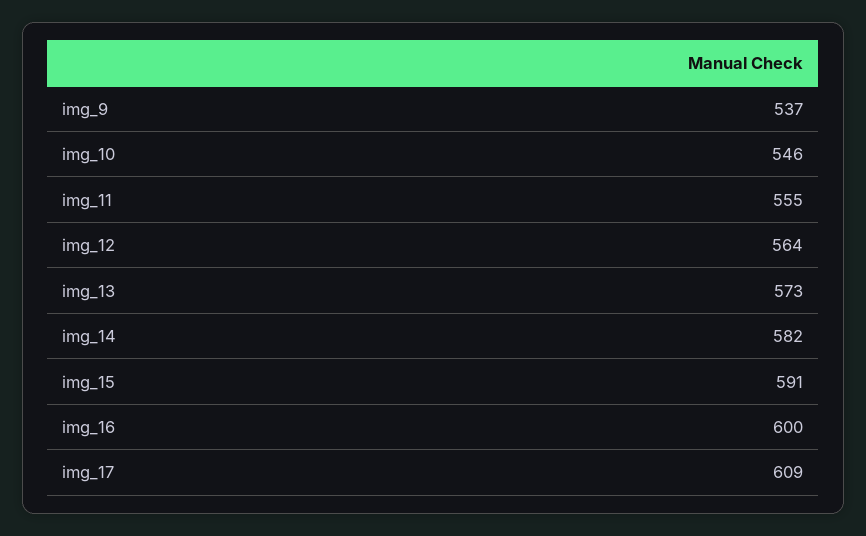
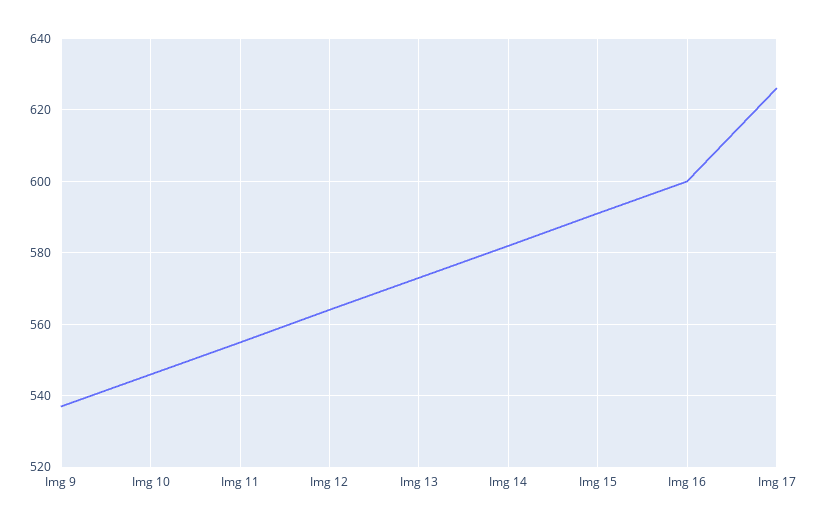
img_17: 609 -> 625

